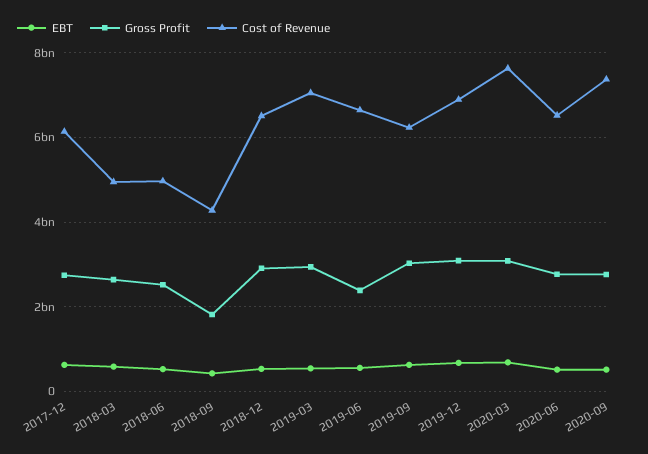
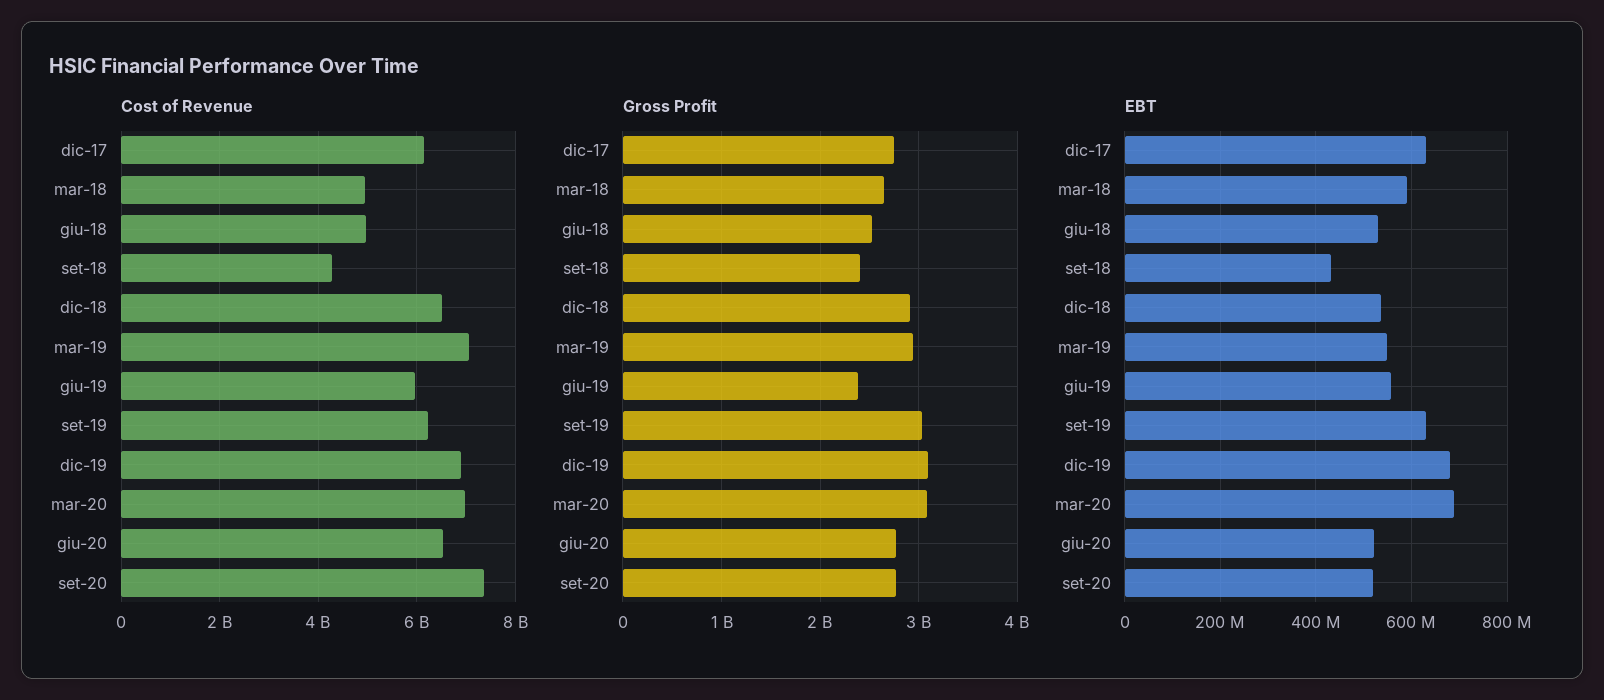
Gross Profit, 2018-09: 1800000000 -> 2400000000
Cost of Revenue, 2019-06: 6600000000 -> 6000000000
Cost of Revenue, 2020-03: 7600000000 -> 7000000000

